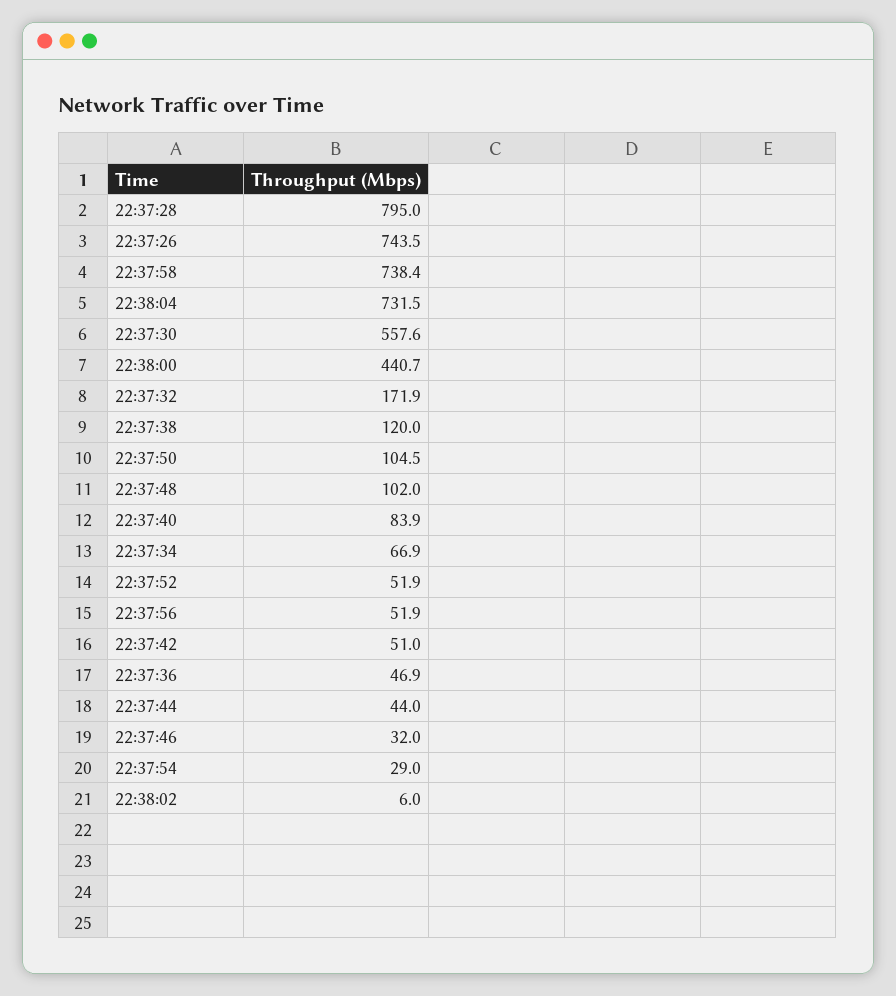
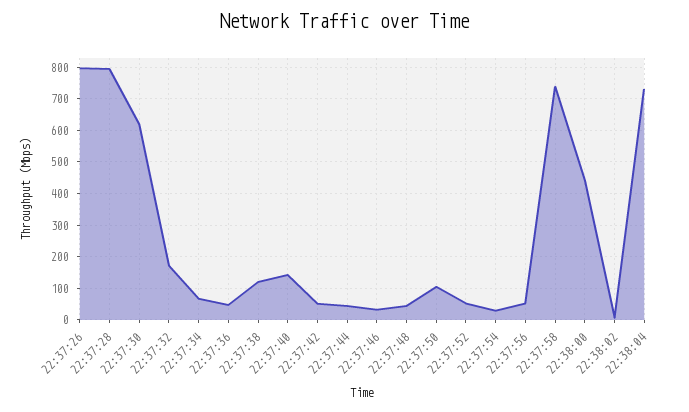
22:37:26: 743.5 -> 800
22:37:30: 557.6 -> 620
22:37:48: 102 -> 40
22:37:40: 83.9 -> 140

